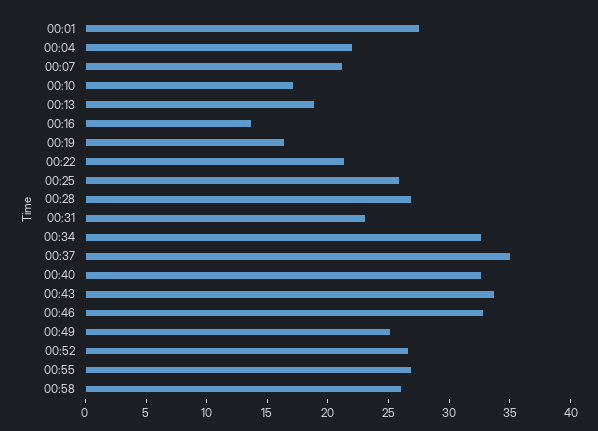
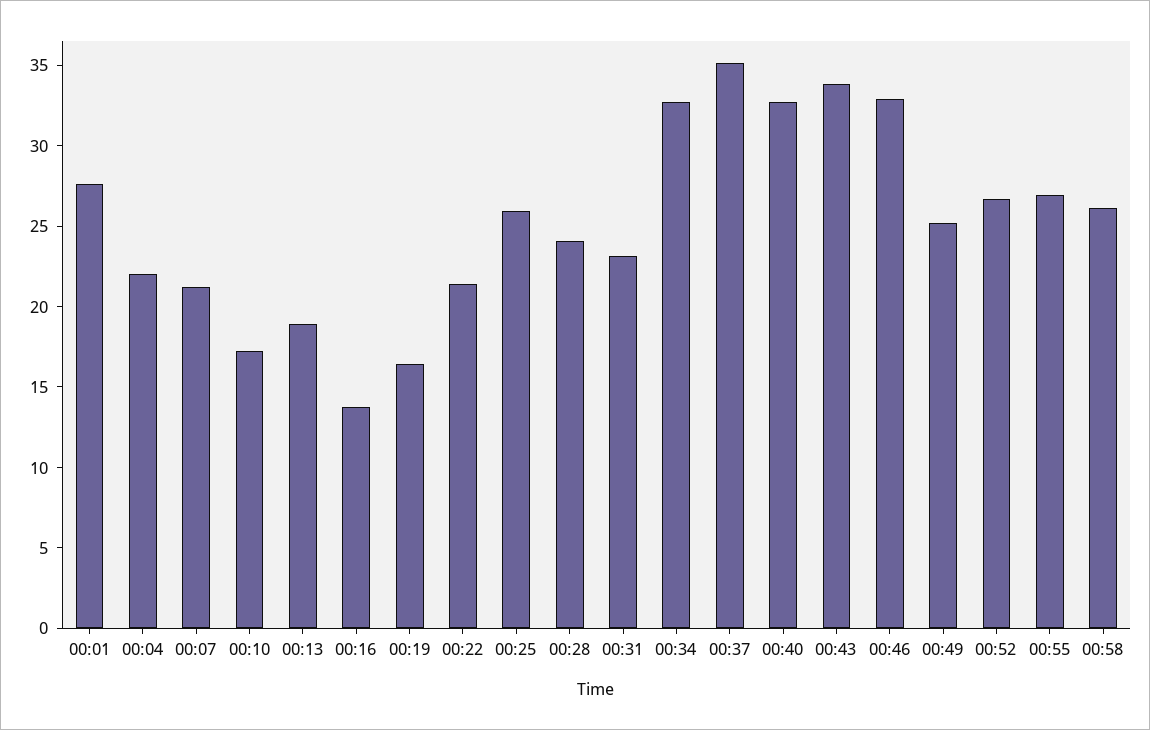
00:28: 27 -> 24

